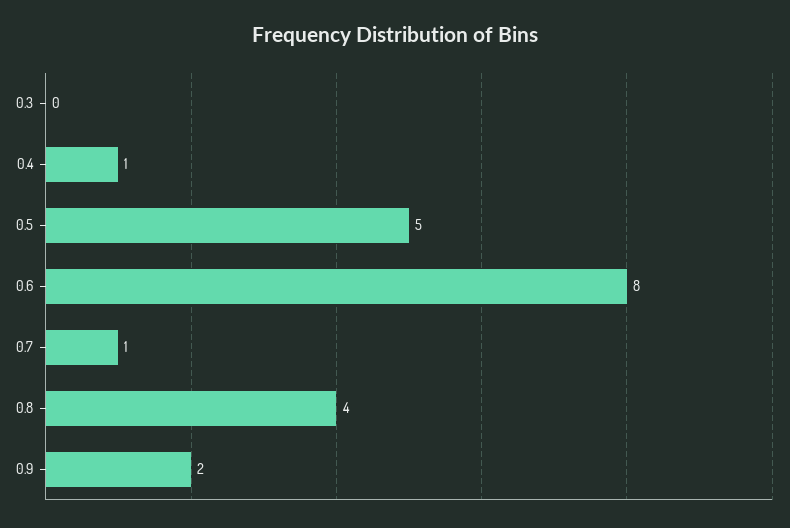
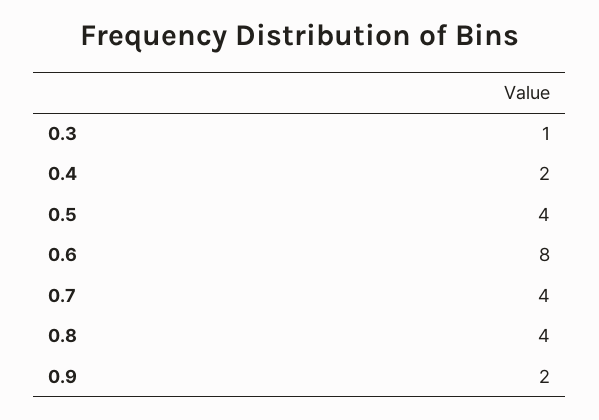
0.3: 0 -> 1
0.4: 1 -> 2
0.5: 5 -> 4
0.7: 1 -> 4

